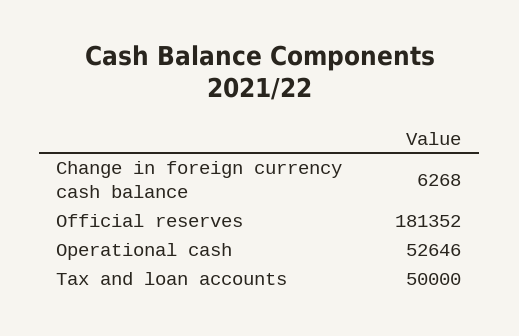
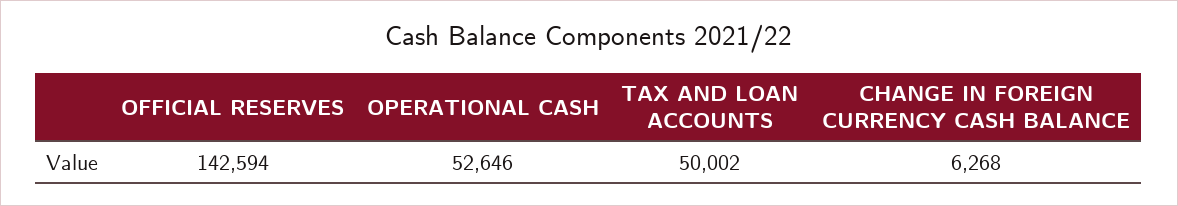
Official reserves: 181352 -> 142594
Tax and loan accounts: 50000 -> 50002

